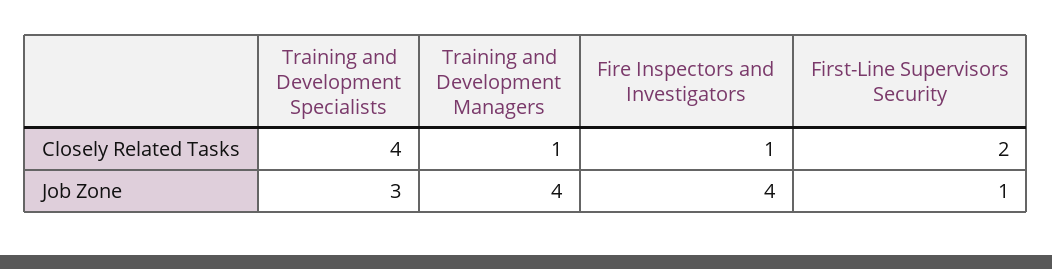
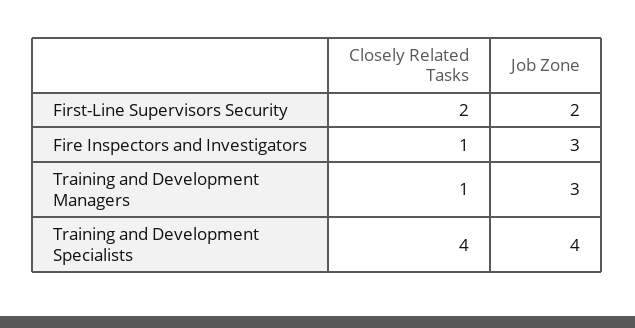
Training and Development Specialists, Job Zone: 3 -> 4
Training and Development Managers, Job Zone: 4 -> 3
Fire Inspectors and Investigators, Job Zone: 4 -> 3
First-Line Supervisors Security, Job Zone: 1 -> 2

